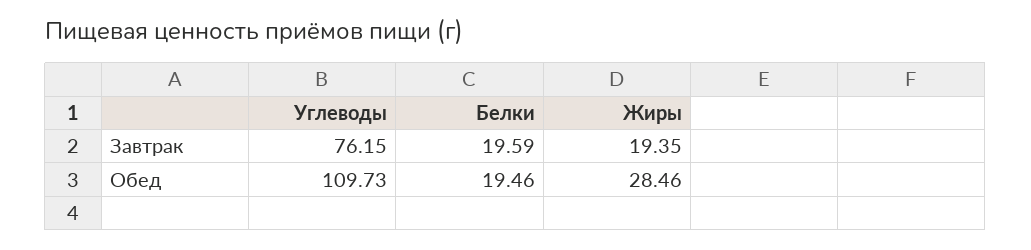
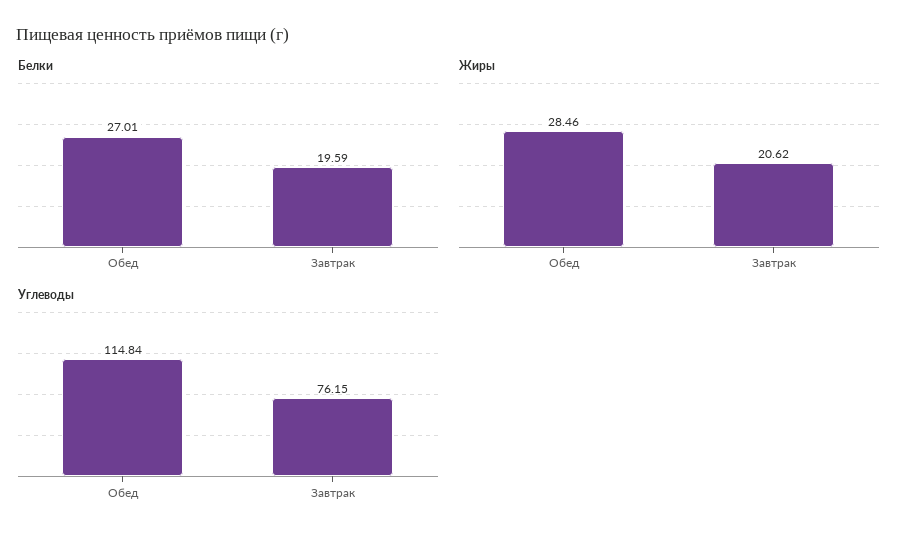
Жиры, Завтрак: 19.35 -> 20.62
Углеводы, Обед: 109.73 -> 114.84
Белки, Обед: 19.46 -> 27.01

